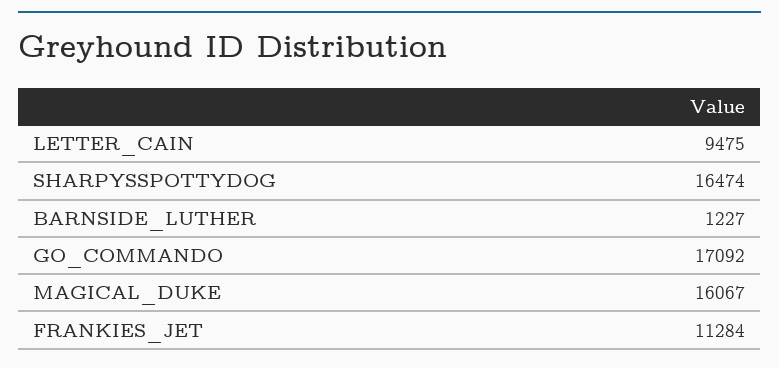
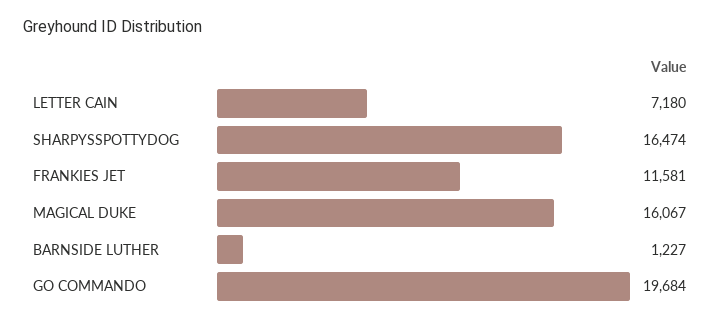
LETTER_CAIN: 9475 -> 7180
GO_COMMANDO: 17092 -> 19684
FRANKIES_JET: 11284 -> 11581

